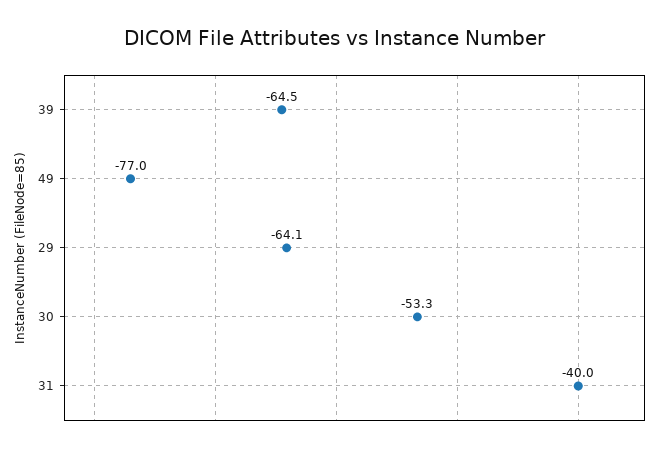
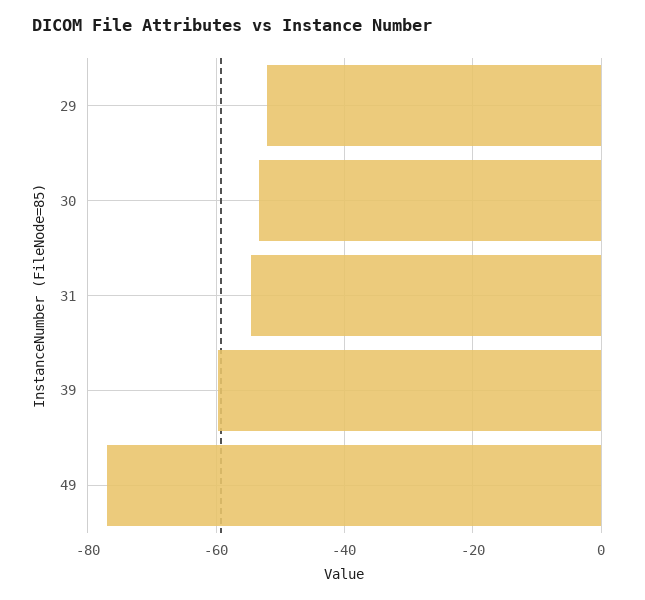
39: -64.5 -> -60
29: -64.1 -> -52
31: -40 -> -54

